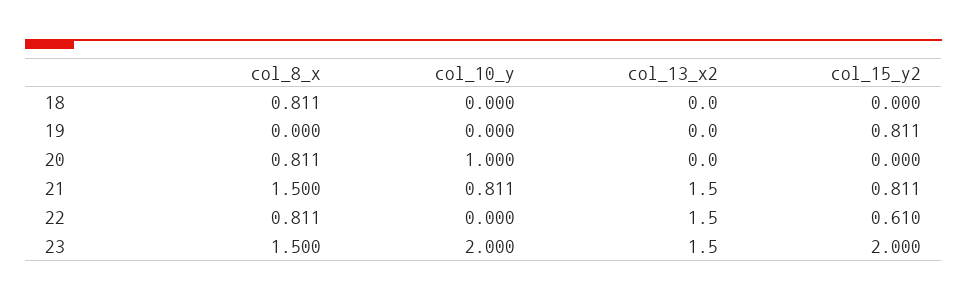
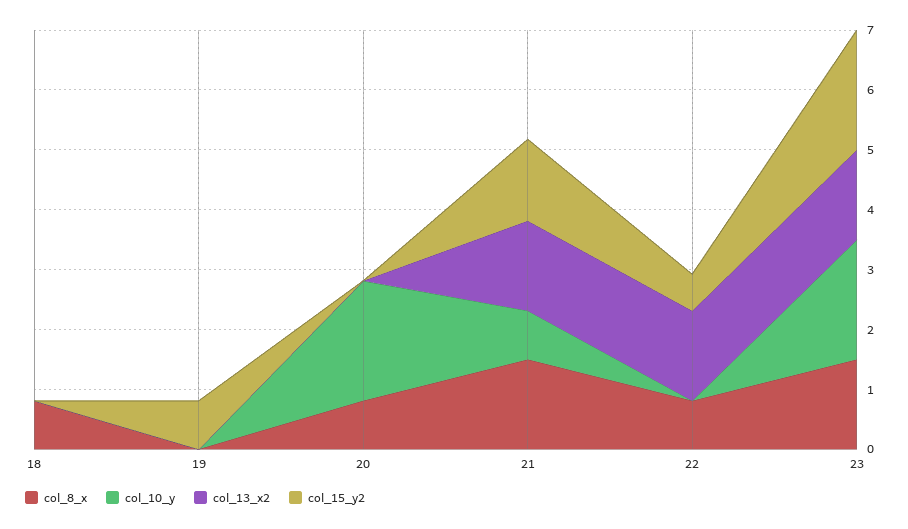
col_10_y, 20: 1 -> 2
col_15_y2, 21: 0.811 -> 1.4

